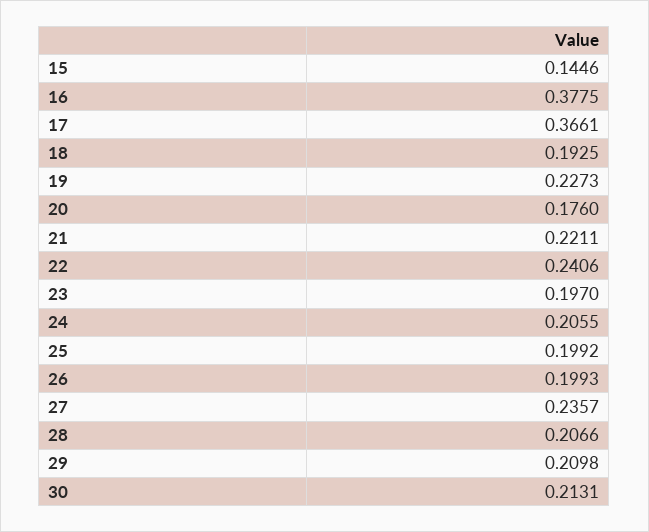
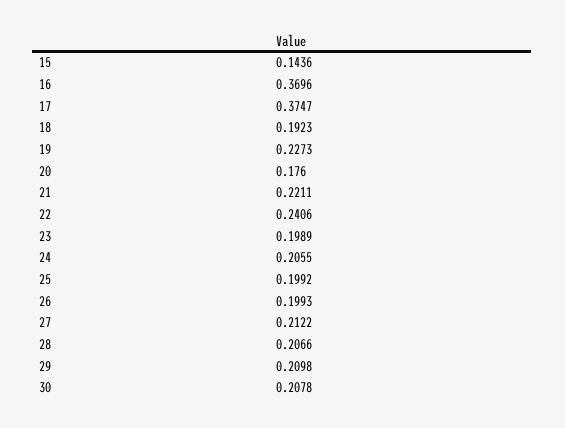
15: 0.1446 -> 0.1436
16: 0.3775 -> 0.3696
17: 0.3661 -> 0.3747
18: 0.1925 -> 0.1923
23: 0.197 -> 0.1989
27: 0.2357 -> 0.2122
30: 0.2131 -> 0.2078

